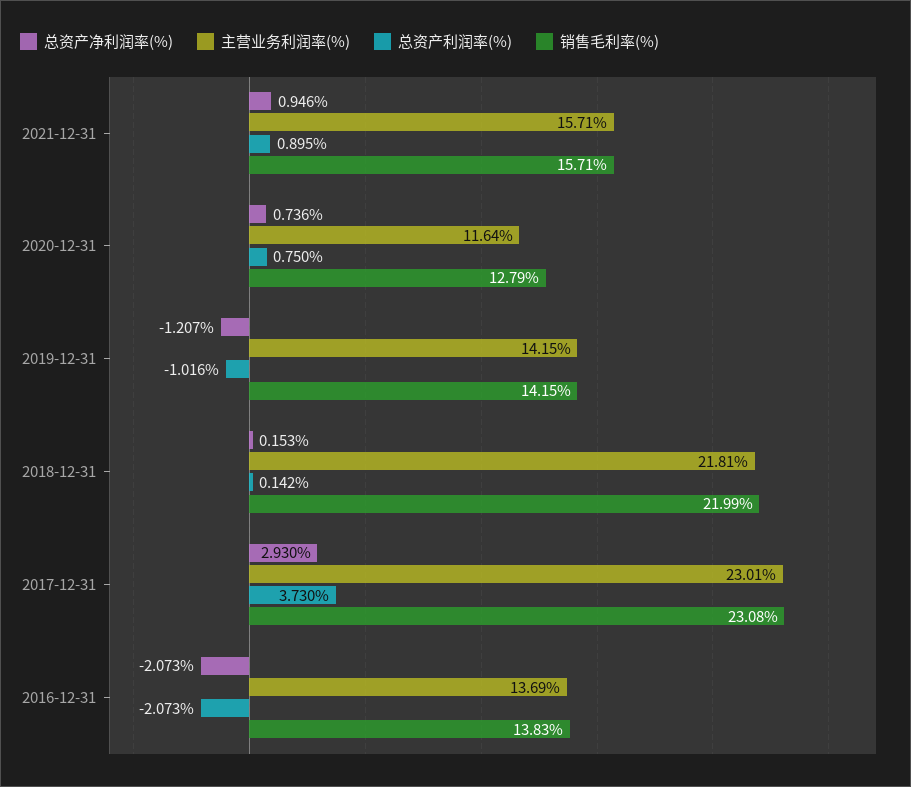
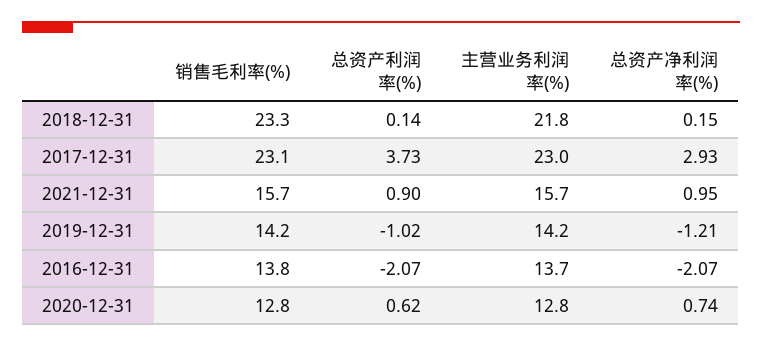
主营业务利润率(%), 2020-12-31: 11.64 -> 12.8
总资产利润率(%), 2020-12-31: 0.75 -> 0.62
销售毛利率(%), 2018-12-31: 21.99 -> 23.3

